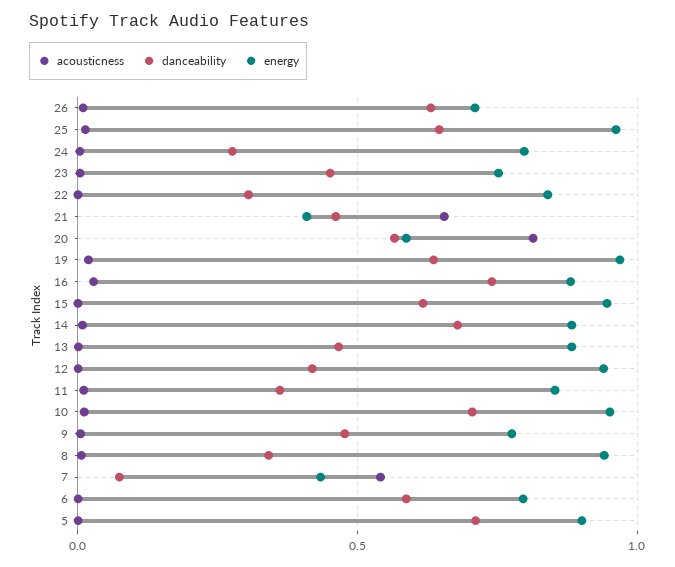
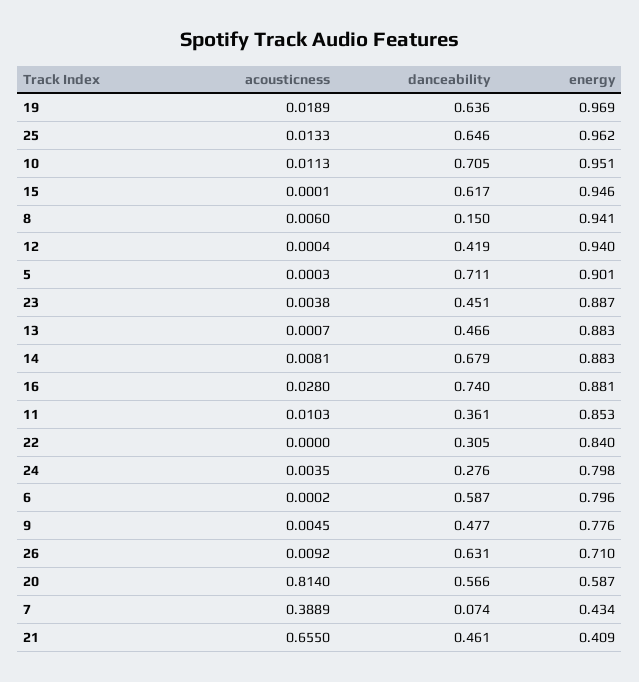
energy, 23: 0.75 -> 0.887
danceability, 8: 0.35 -> 0.15
acousticness, 7: 0.55 -> 0.3889

